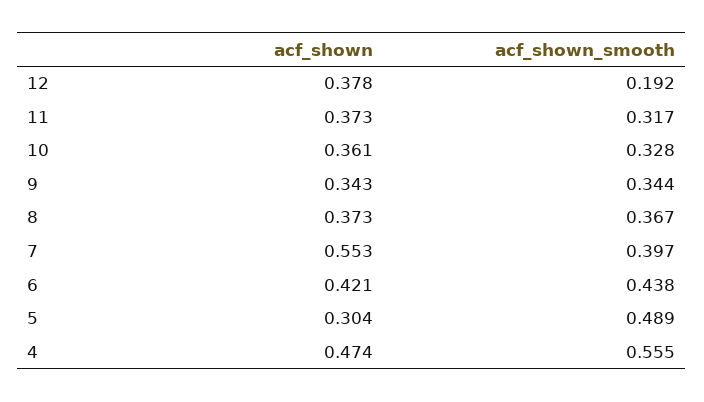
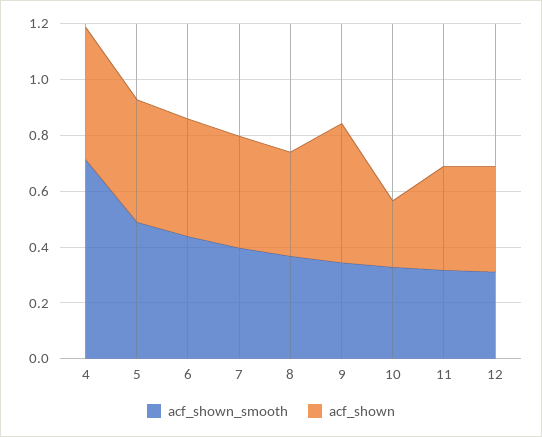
acf_shown_smooth, 12: 0.192 -> 0.3
acf_shown, 10: 0.361 -> 0.25
acf_shown, 9: 0.343 -> 0.5
acf_shown, 7: 0.553 -> 0.4
acf_shown, 5: 0.304 -> 0.45
acf_shown_smooth, 4: 0.555 -> 0.7

